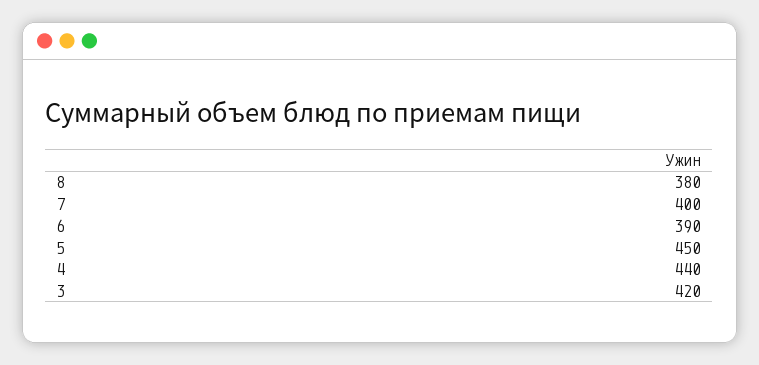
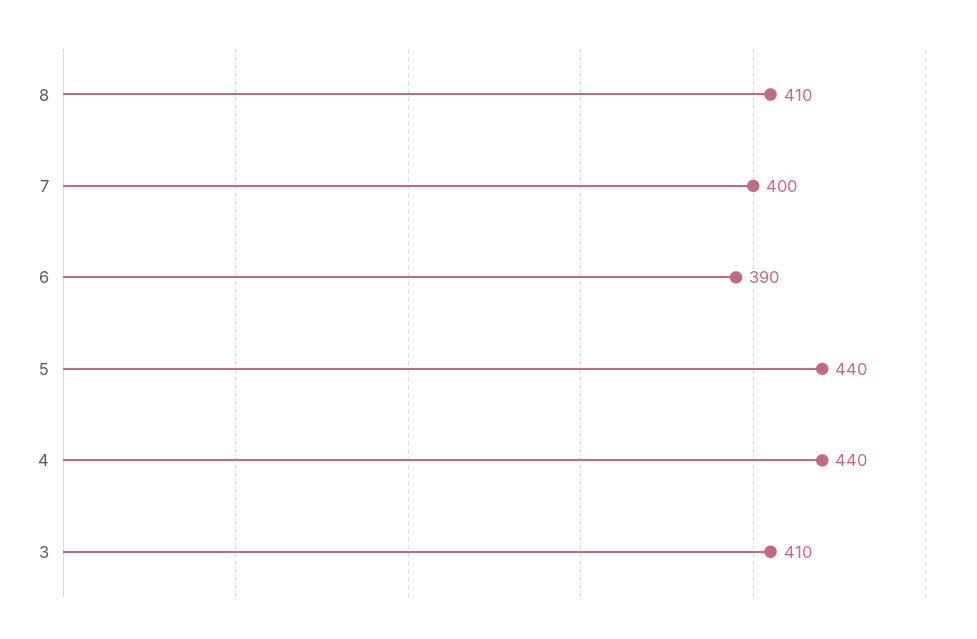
8: 380 -> 410
5: 450 -> 440
3: 420 -> 410

